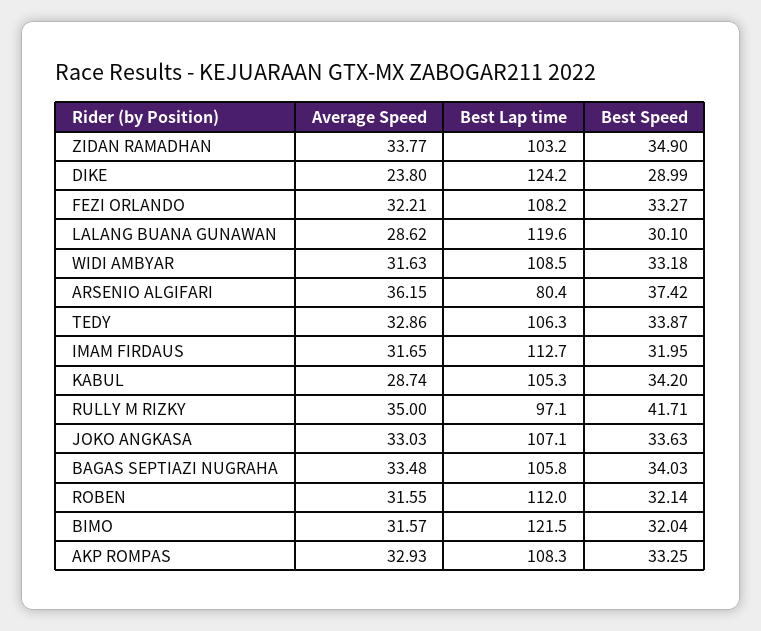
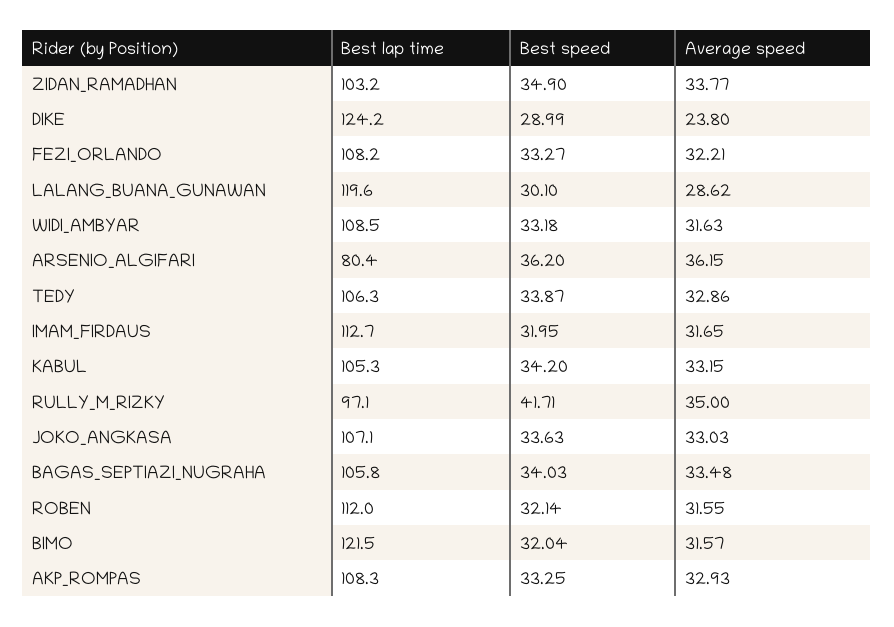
Best Speed, ARSENIO ALGIFARI: 37.42 -> 36.2
Average Speed, KABUL: 28.74 -> 33.15

